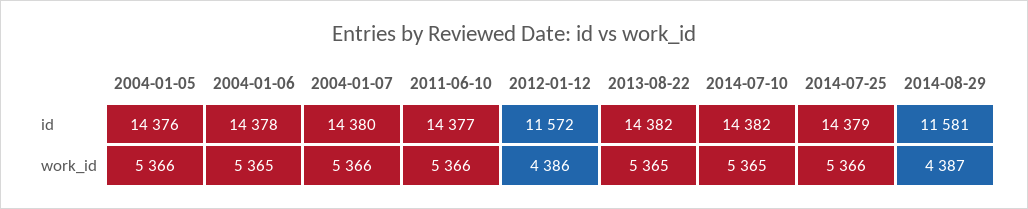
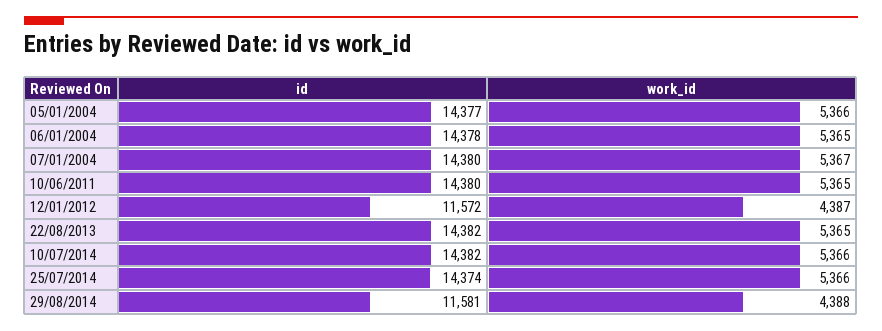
2004-01-05, id: 14376 -> 14377
2011-06-10, id: 14377 -> 14380
2014-07-25, id: 14379 -> 14374
2004-01-07, work_id: 5366 -> 5367
2011-06-10, work_id: 5366 -> 5365
2012-01-12, work_id: 4386 -> 4387
2014-07-10, work_id: 5365 -> 5366
2014-08-29, work_id: 4387 -> 4388

